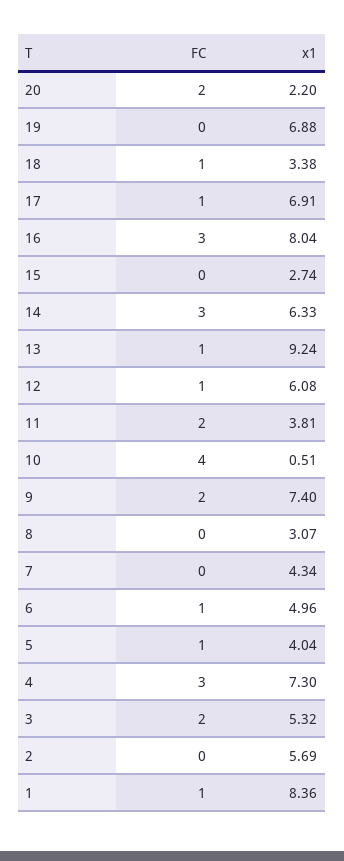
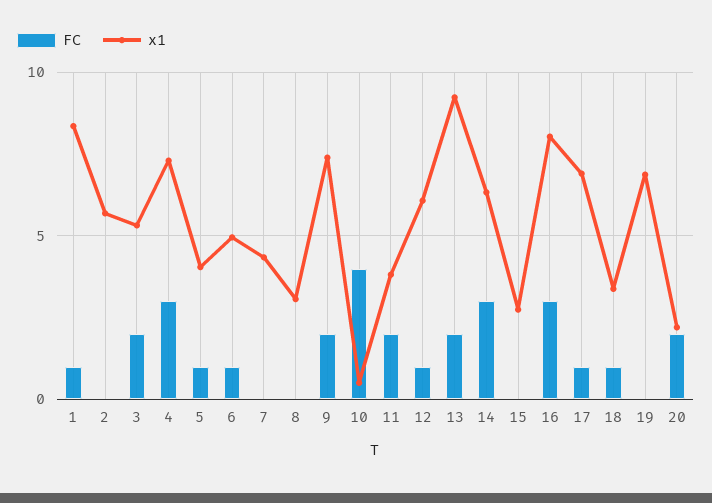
FC, 13: 1 -> 2

